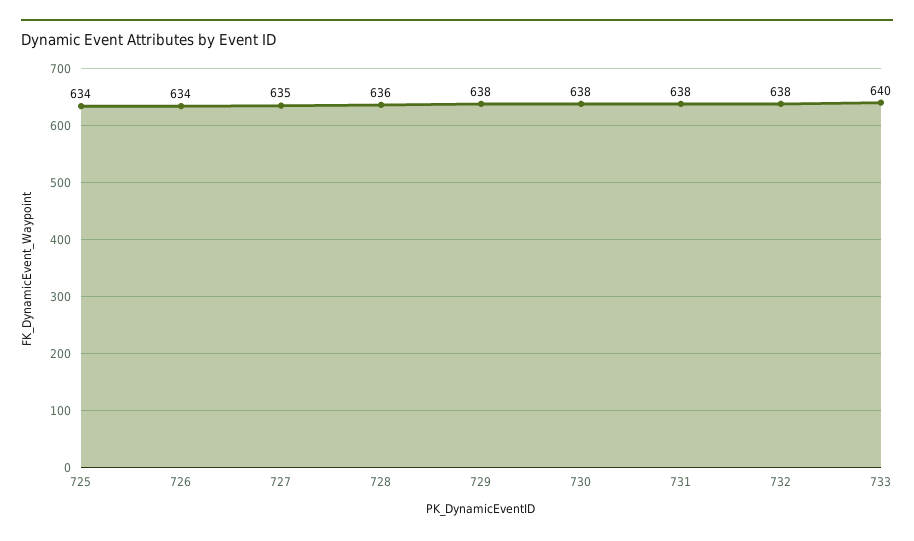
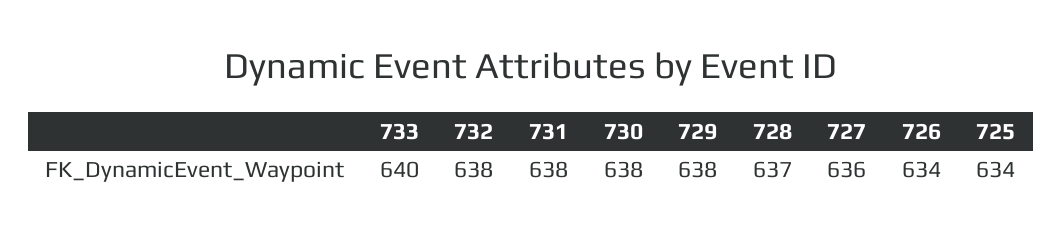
727: 635 -> 636
728: 636 -> 637

